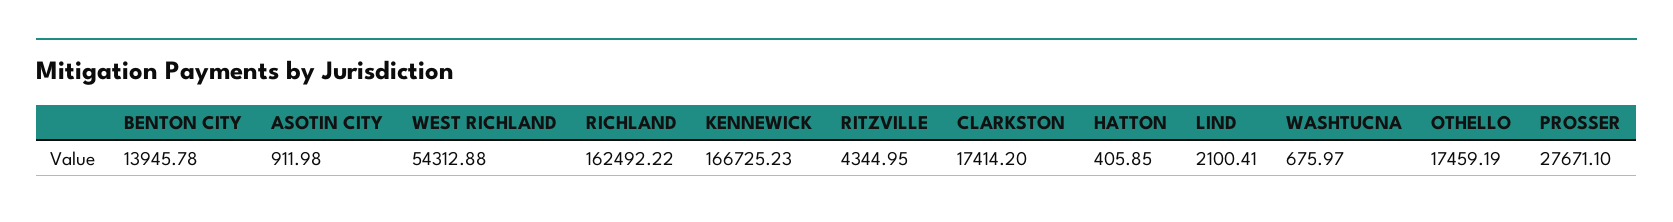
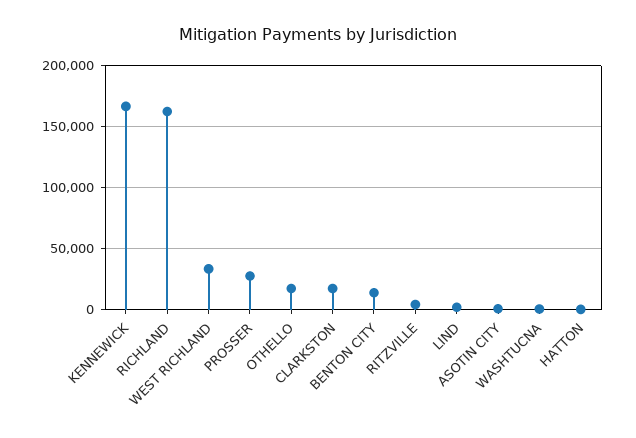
WEST RICHLAND: 54312.88 -> 35000

